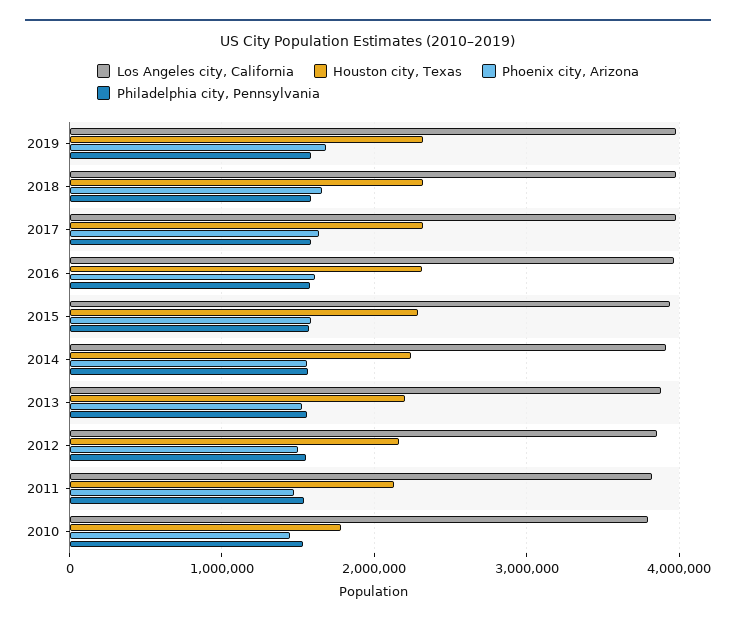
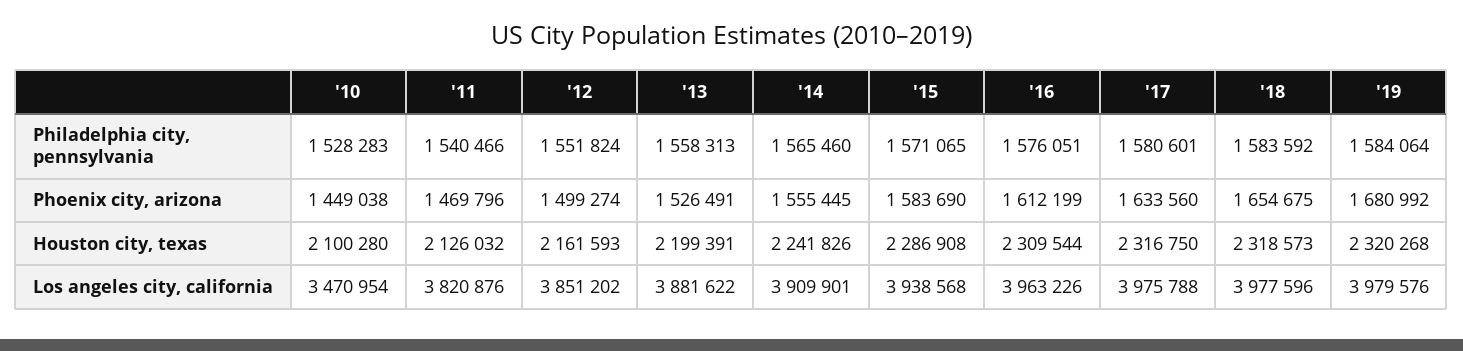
Los Angeles city, California, 2010: 3800000 -> 3470954
Houston city, Texas, 2010: 1800000 -> 2100280

